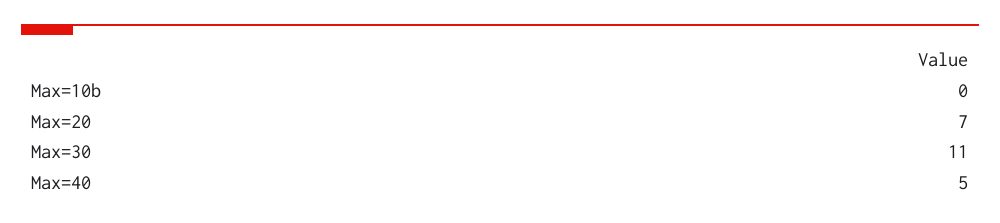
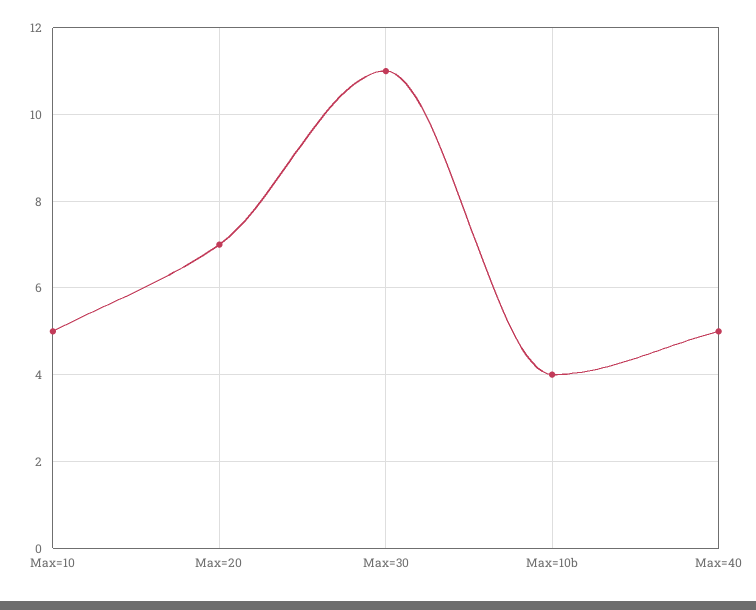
Max=10b: 0 -> 4
Max=10: none -> 5

